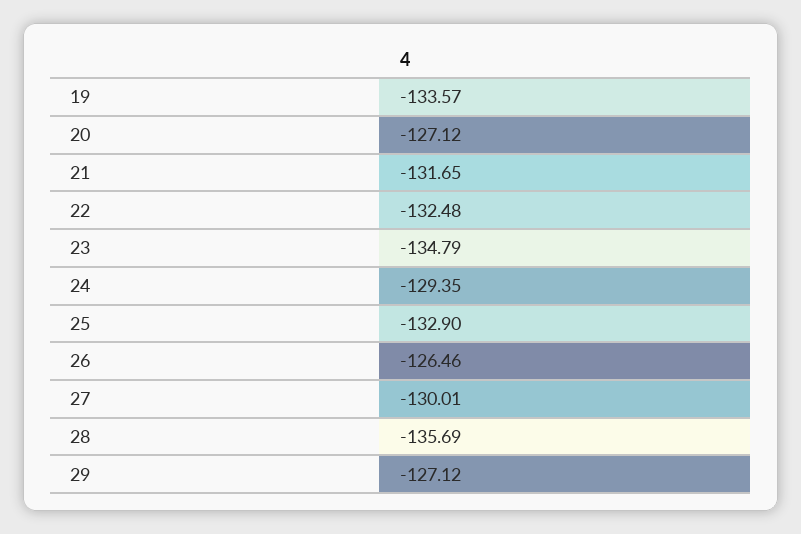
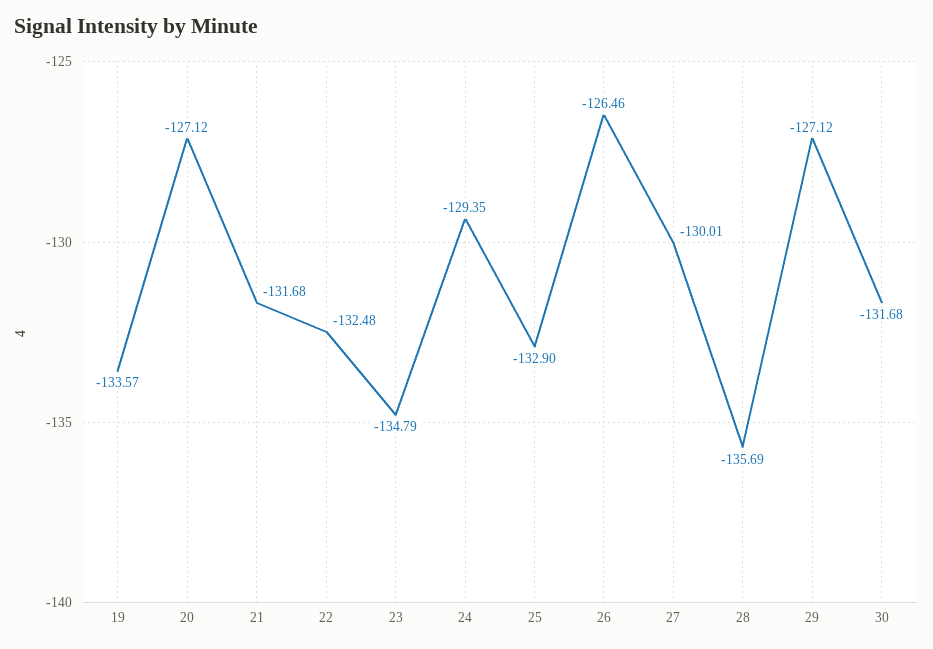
21: -131.65 -> -131.68
30: none -> -131.68

